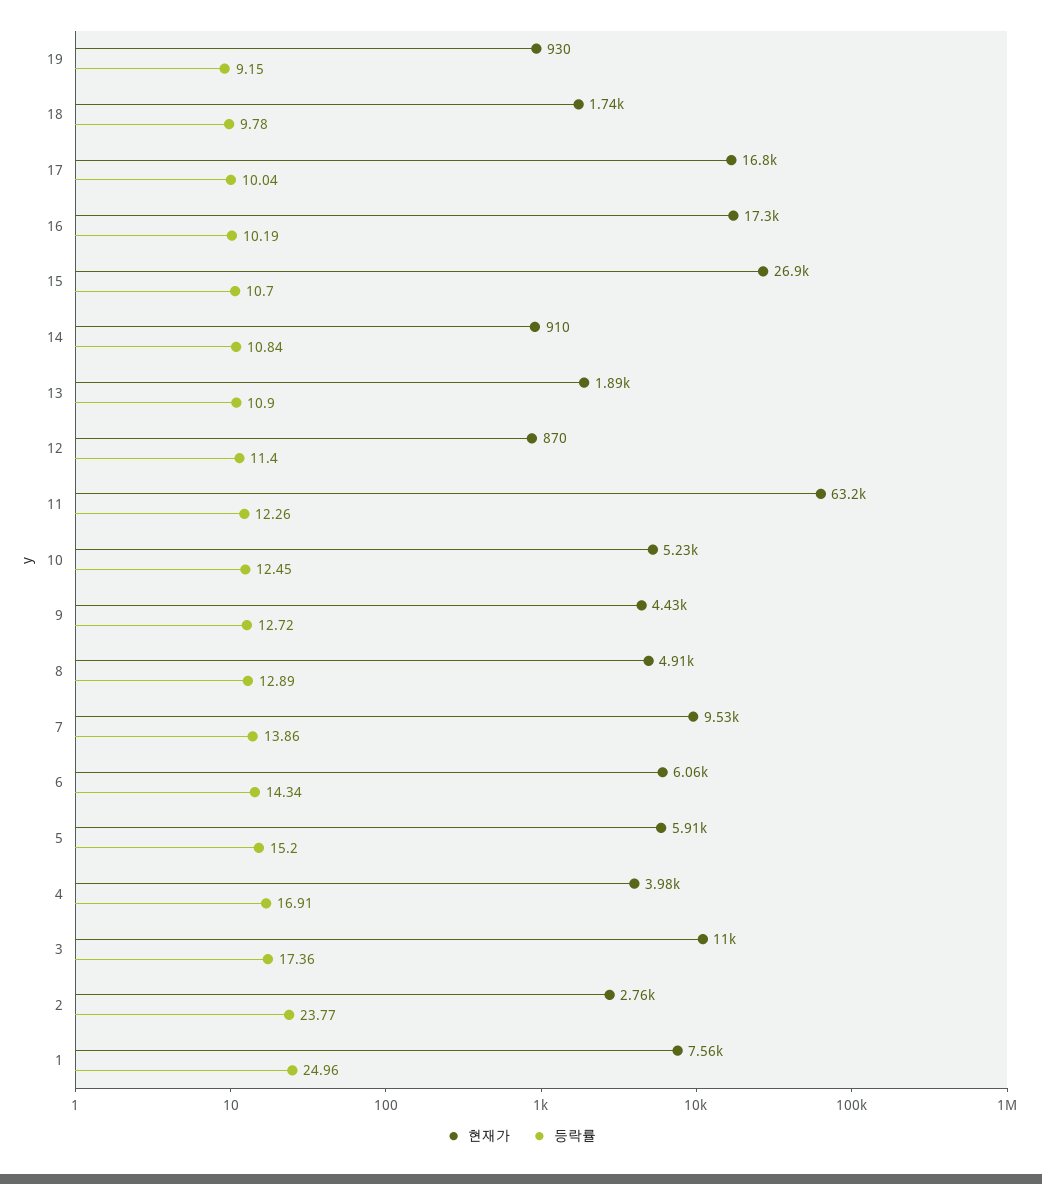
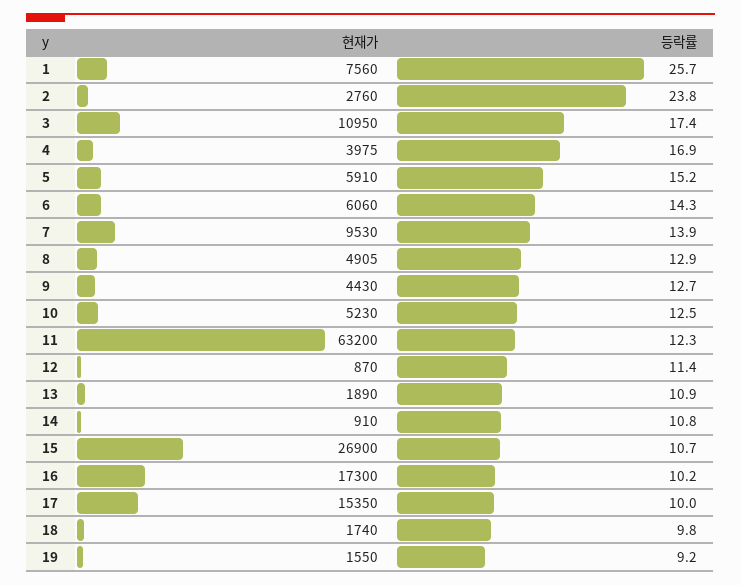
현재가, 19: 930 -> 1550
현재가, 17: 16800 -> 15350
등락률, 1: 24.96 -> 25.7

